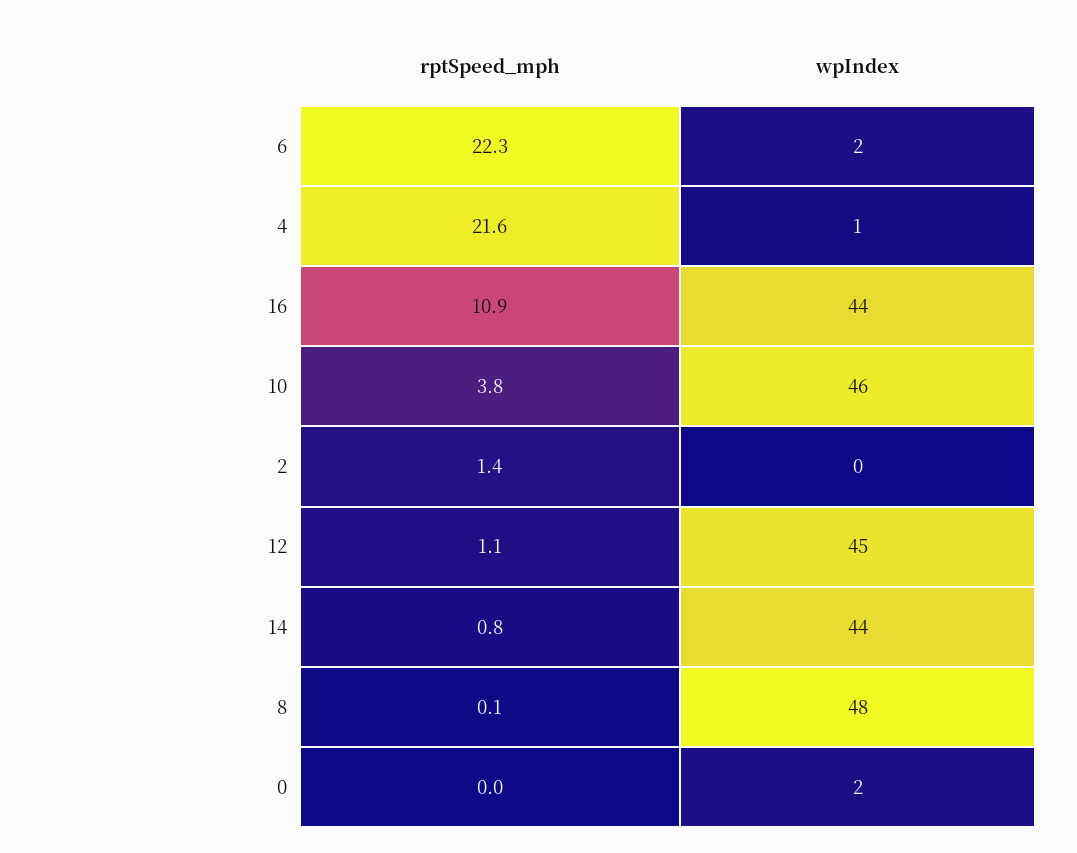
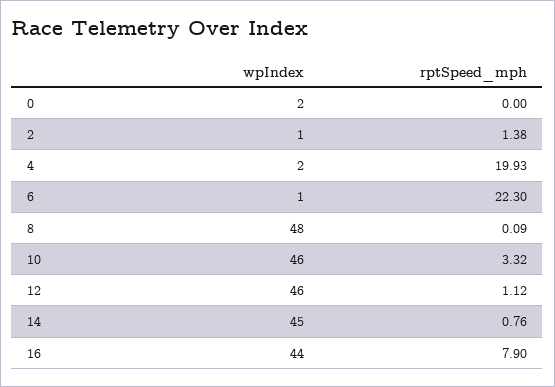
wpIndex, 6: 2 -> 1
rptSpeed_mph, 4: 21.6 -> 19.93
wpIndex, 4: 1 -> 2
rptSpeed_mph, 16: 10.9 -> 7.9
rptSpeed_mph, 10: 3.8 -> 3.32
wpIndex, 2: 0 -> 1
wpIndex, 12: 45 -> 46
wpIndex, 14: 44 -> 45

